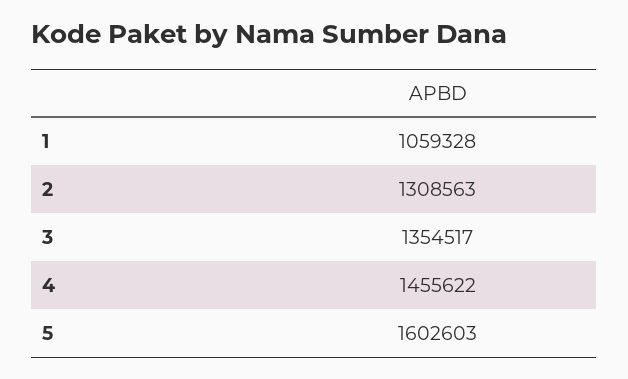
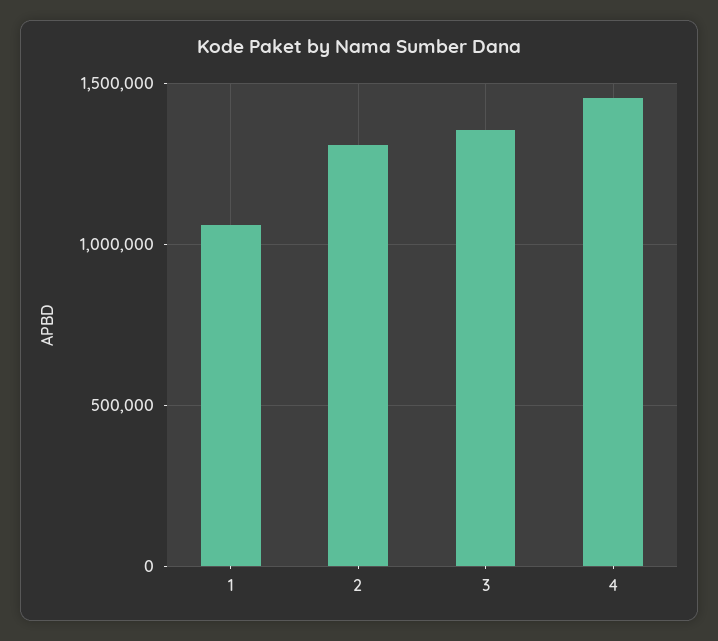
5: 1602603 -> none

